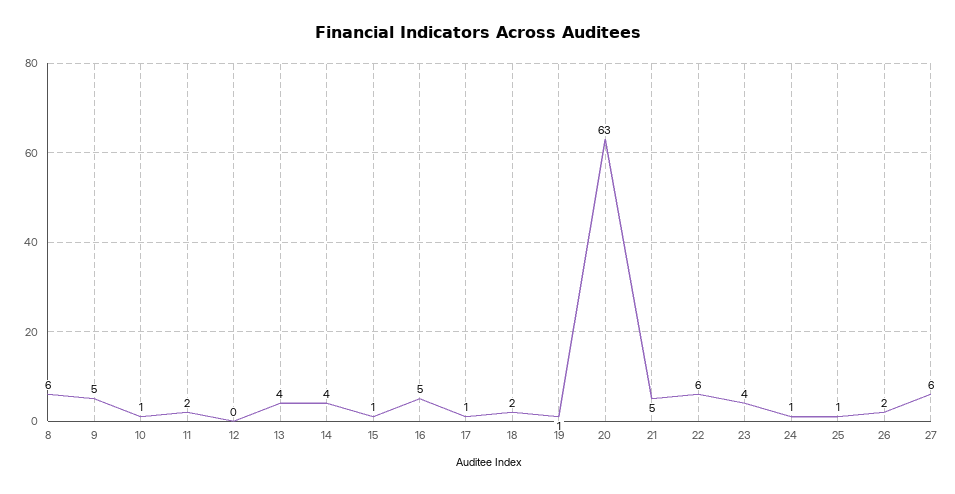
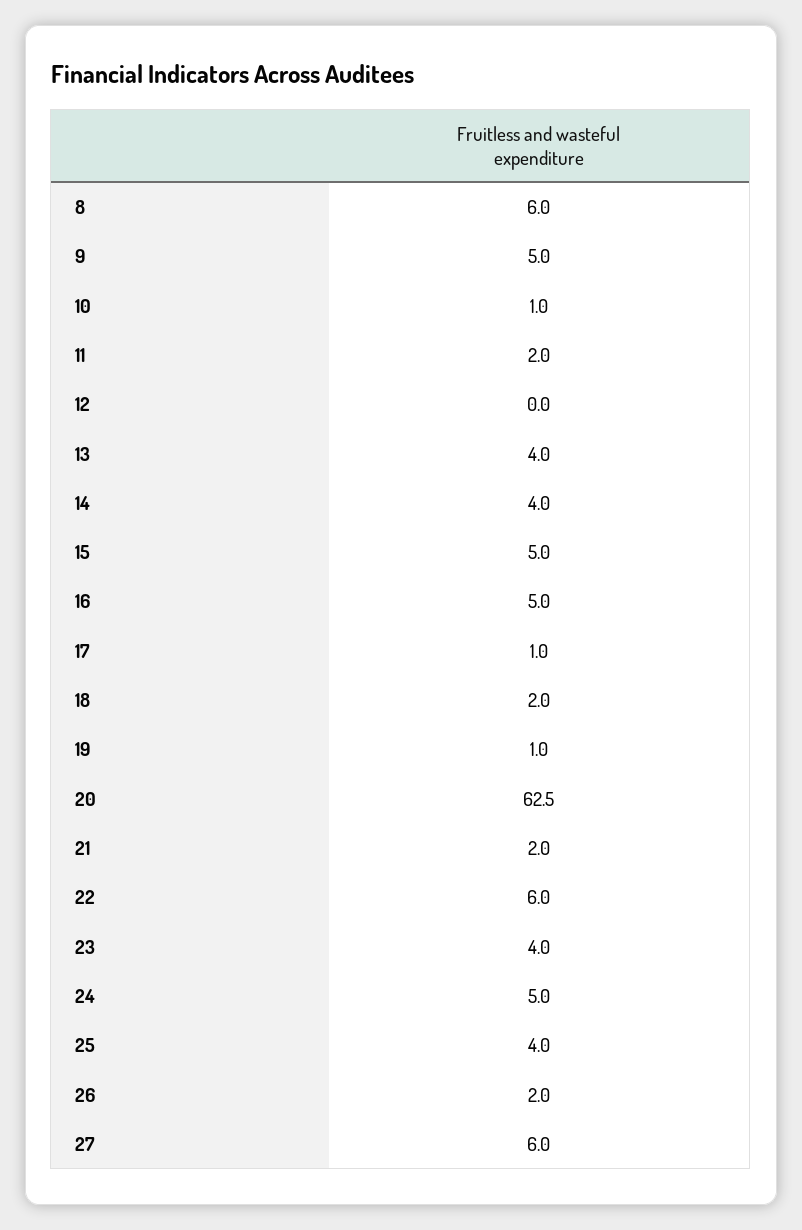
15: 1 -> 5
21: 5 -> 2
24: 1 -> 5
25: 1 -> 4

